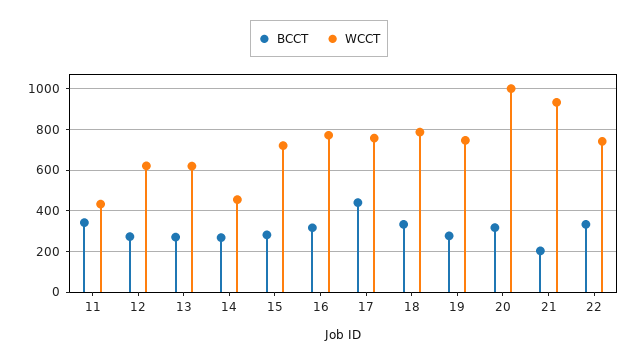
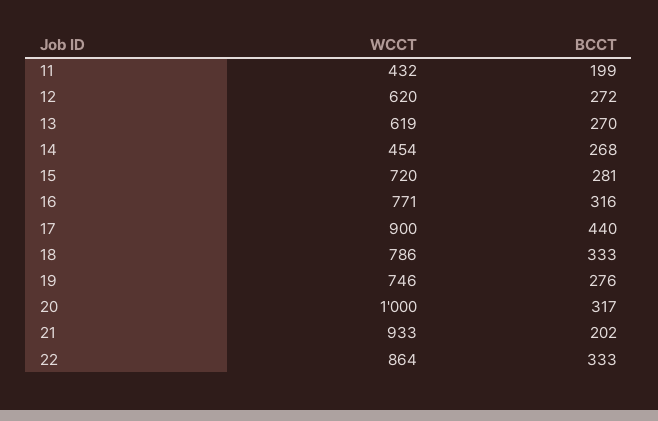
BCCT, 11: 350 -> 199
WCCT, 17: 750 -> 900
WCCT, 22: 750 -> 864

